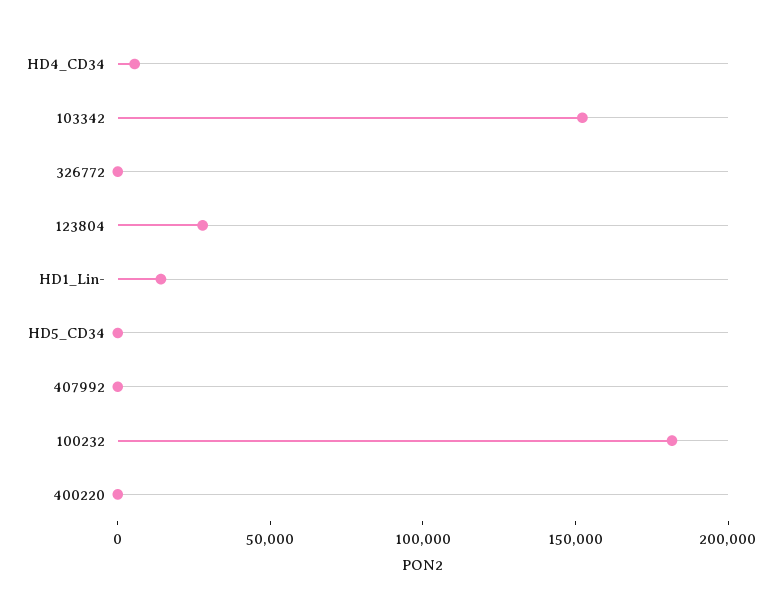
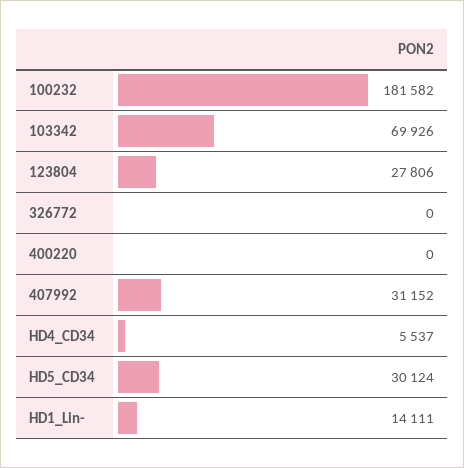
103342: 150000 -> 69926
HD5_CD34: 0 -> 30124
407992: 0 -> 31152

